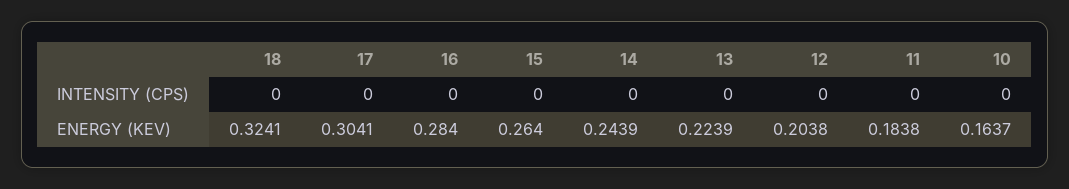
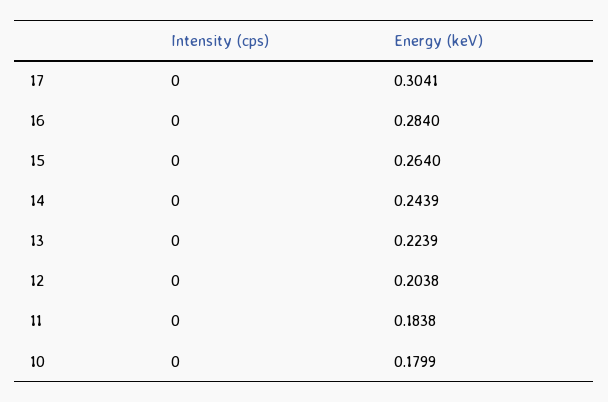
18, INTENSITY (CPS): 0 -> none
18, ENERGY (KEV): 0.3241 -> none
10, ENERGY (KEV): 0.1637 -> 0.1799

